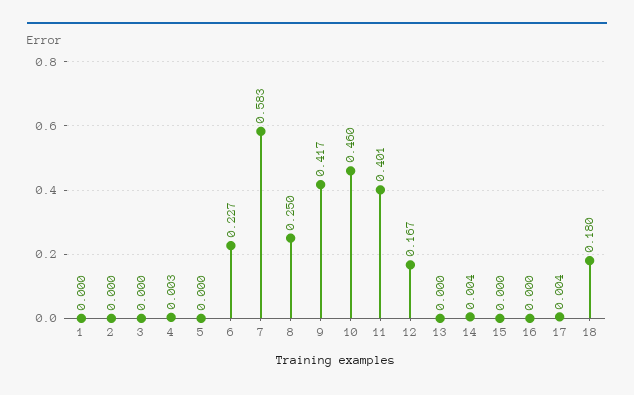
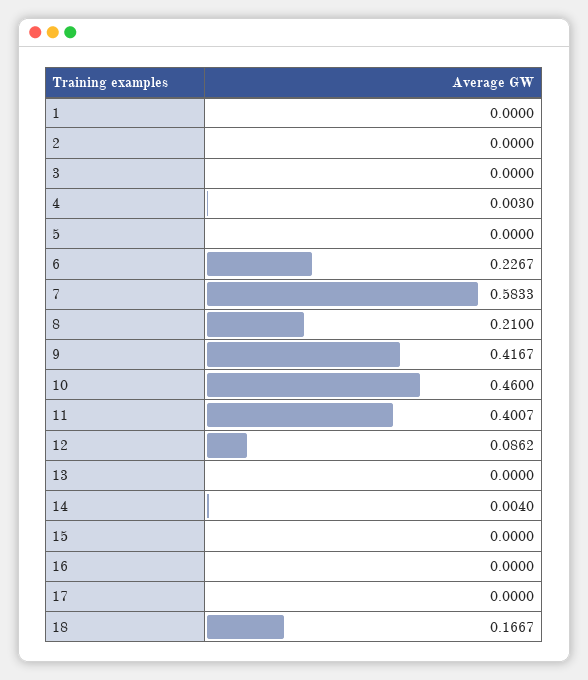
8: 0.25 -> 0.21
12: 0.167 -> 0.0862
17: 0.004 -> 0
18: 0.18 -> 0.1667

